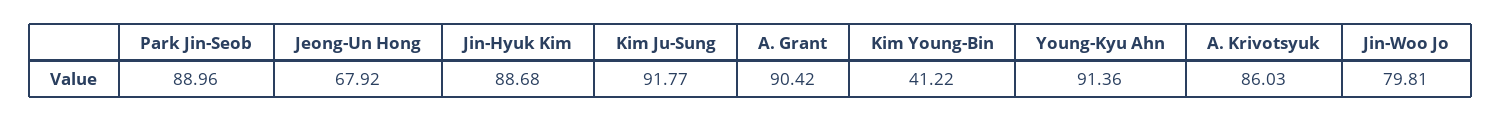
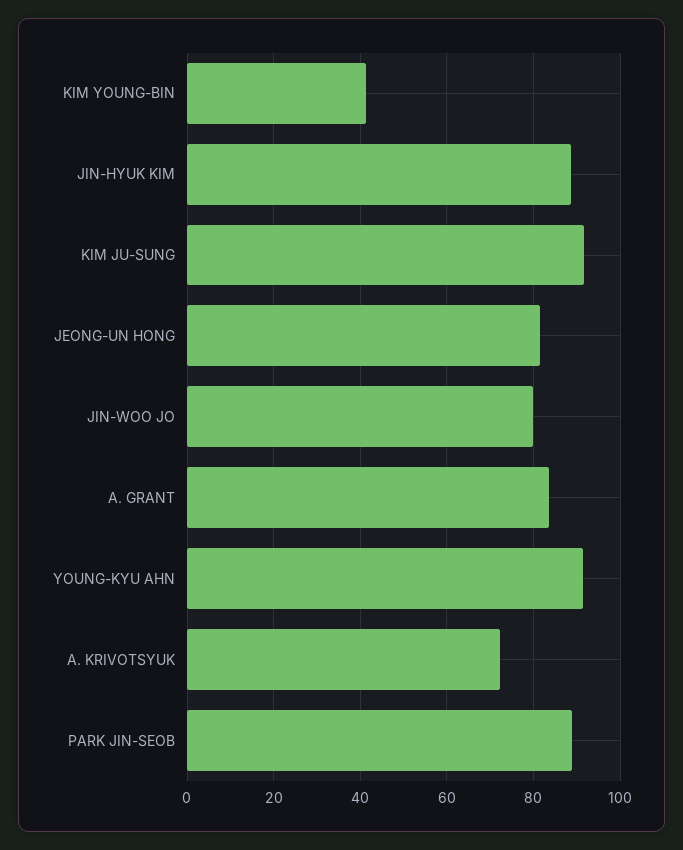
Jeong-Un Hong: 67.92 -> 82
A. Grant: 90.42 -> 84
A. Krivotsyuk: 86.03 -> 72

